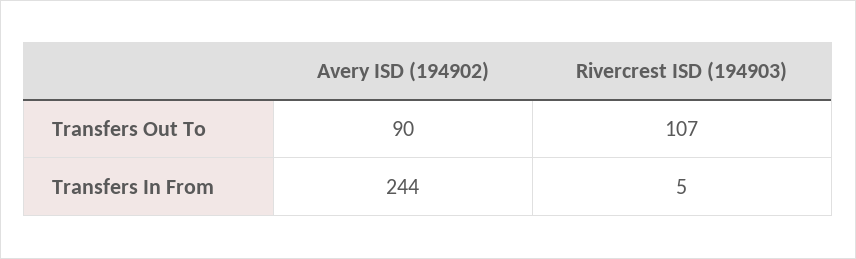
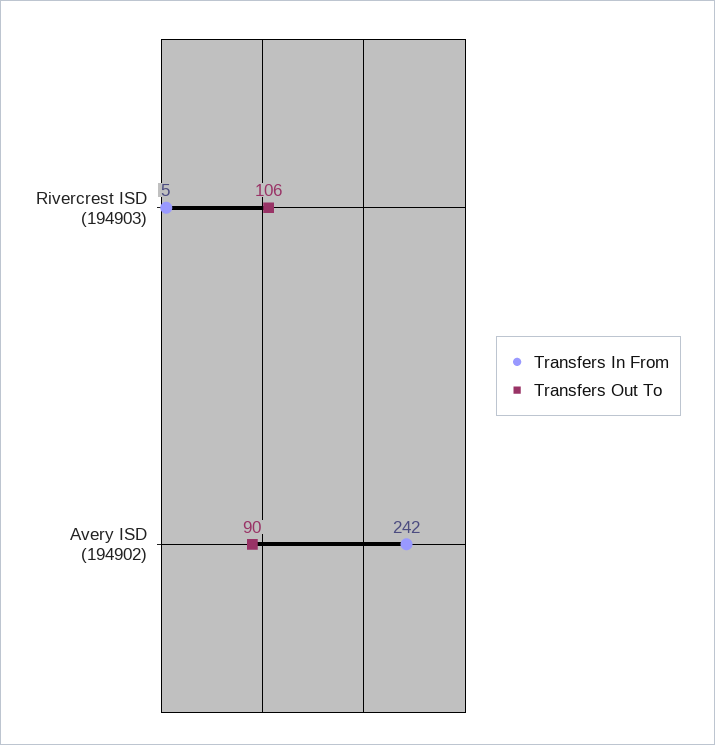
Transfers Out To, Rivercrest ISD (194903): 107 -> 106
Transfers In From, Avery ISD (194902): 244 -> 242

